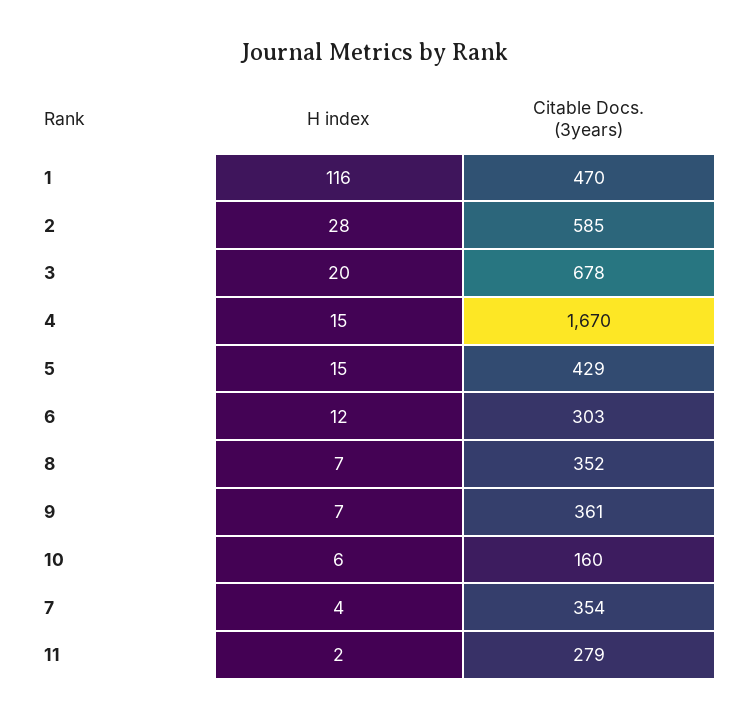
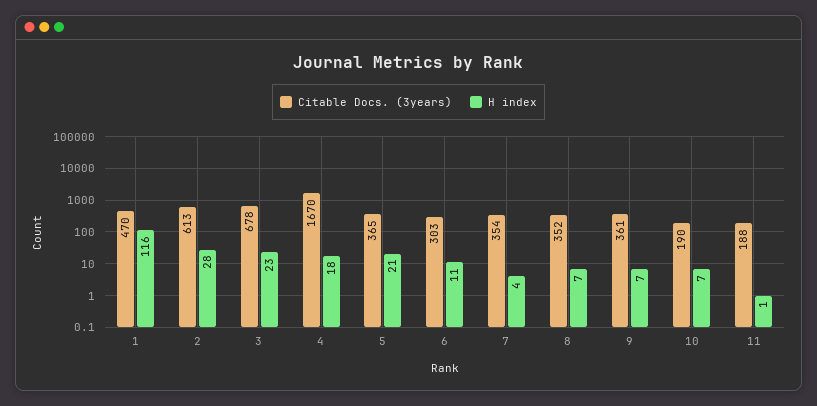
Citable Docs. (3years), 2: 585 -> 613
H index, 3: 20 -> 23
H index, 4: 15 -> 18
H index, 5: 15 -> 21
Citable Docs. (3years), 5: 429 -> 365
H index, 6: 12 -> 11
H index, 10: 6 -> 7
Citable Docs. (3years), 10: 160 -> 190
H index, 11: 2 -> 1
Citable Docs. (3years), 11: 279 -> 188

